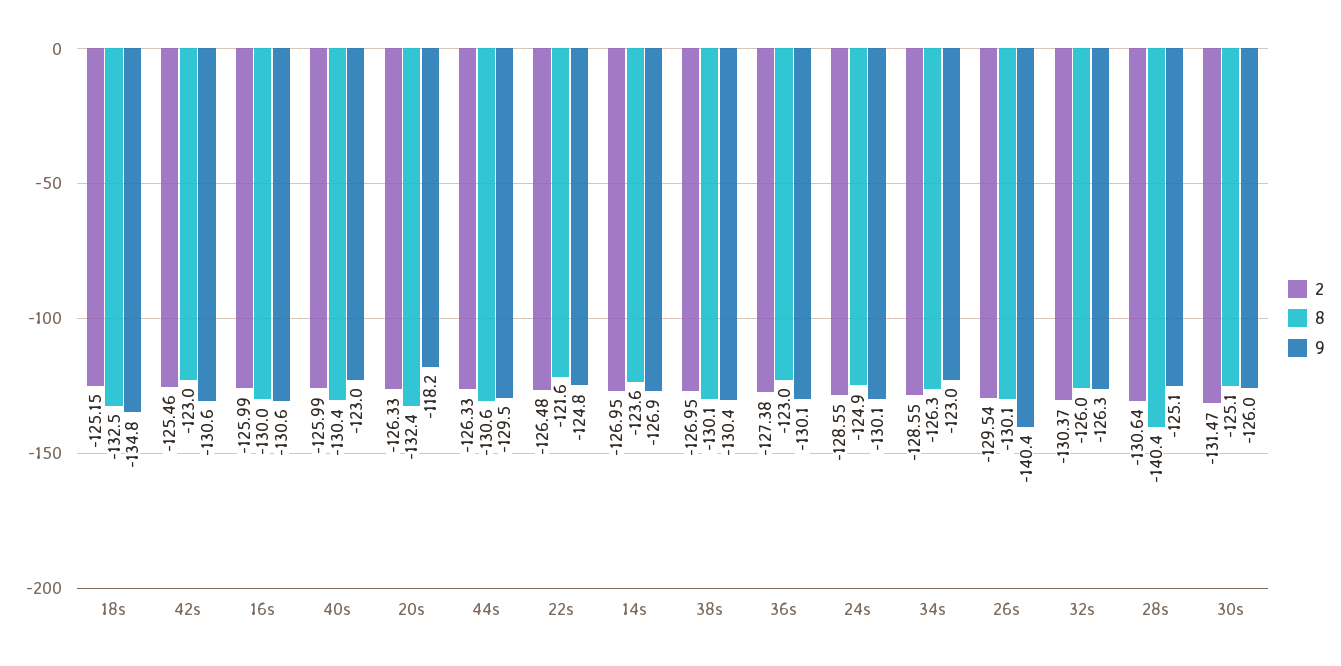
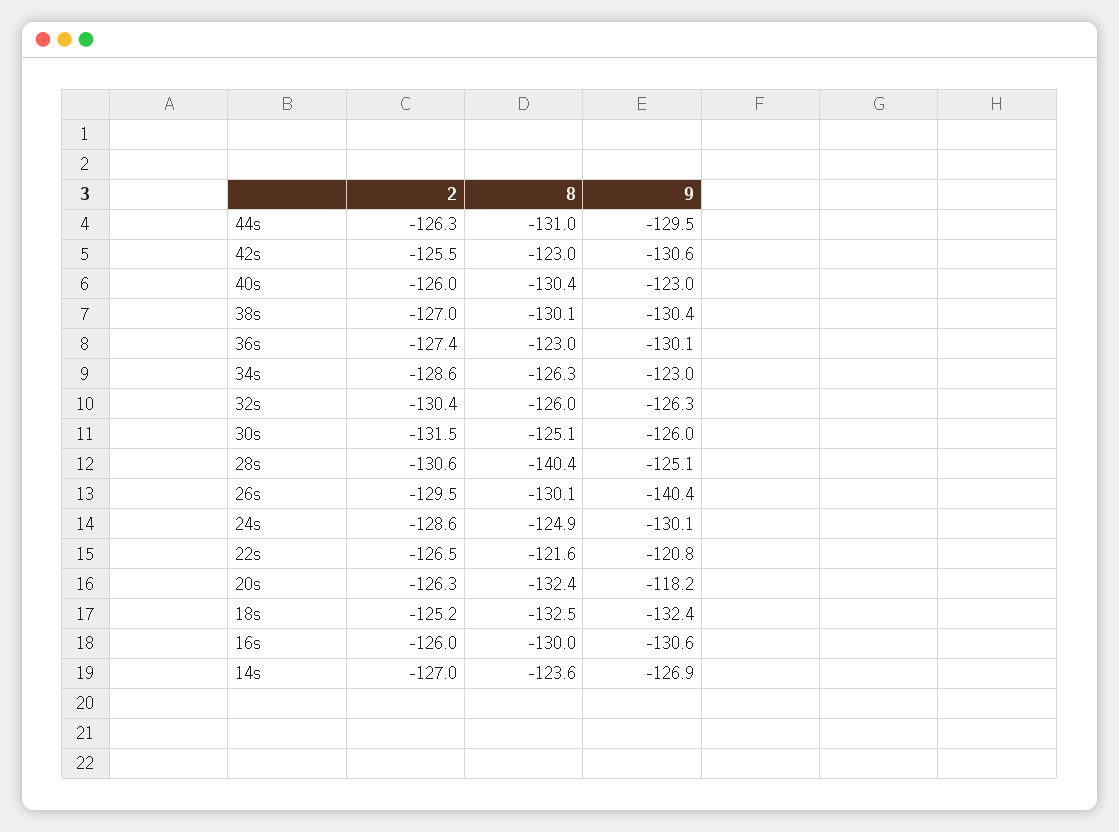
9, 18s: -134.8 -> -132.4
8, 44s: -130.6 -> -131
9, 22s: -124.8 -> -120.8

